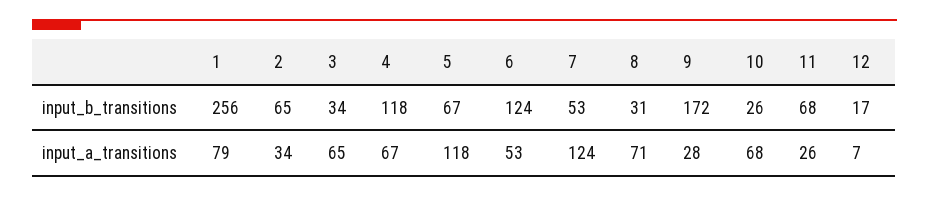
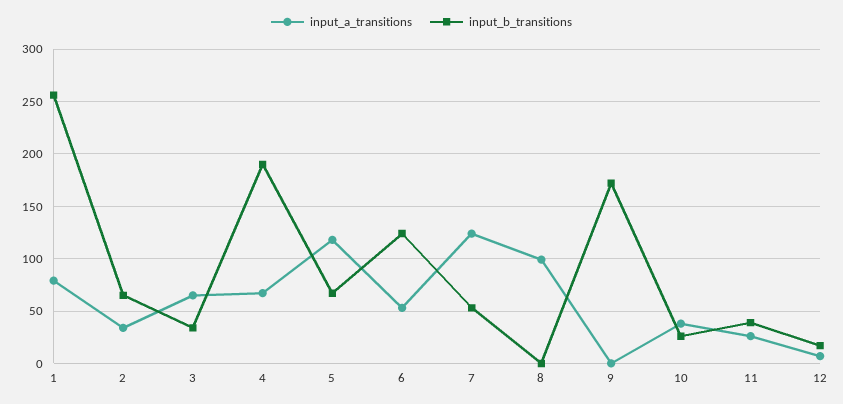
input_b_transitions, 4: 118 -> 190
input_b_transitions, 8: 31 -> 0
input_b_transitions, 11: 68 -> 40
input_a_transitions, 8: 71 -> 100
input_a_transitions, 9: 28 -> 0
input_a_transitions, 10: 68 -> 40

